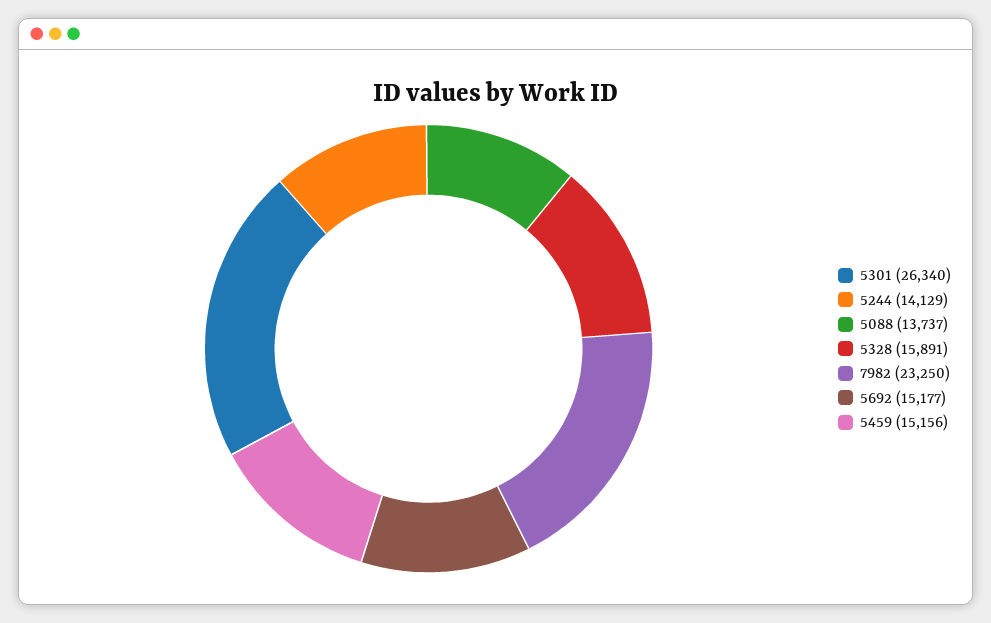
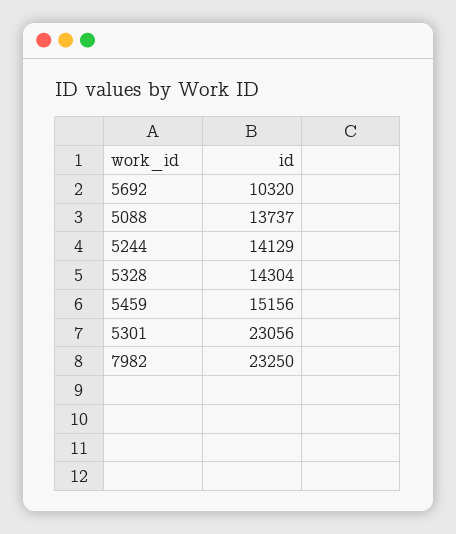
5301: 26340 -> 23056
5328: 15891 -> 14304
5692: 15177 -> 10320

